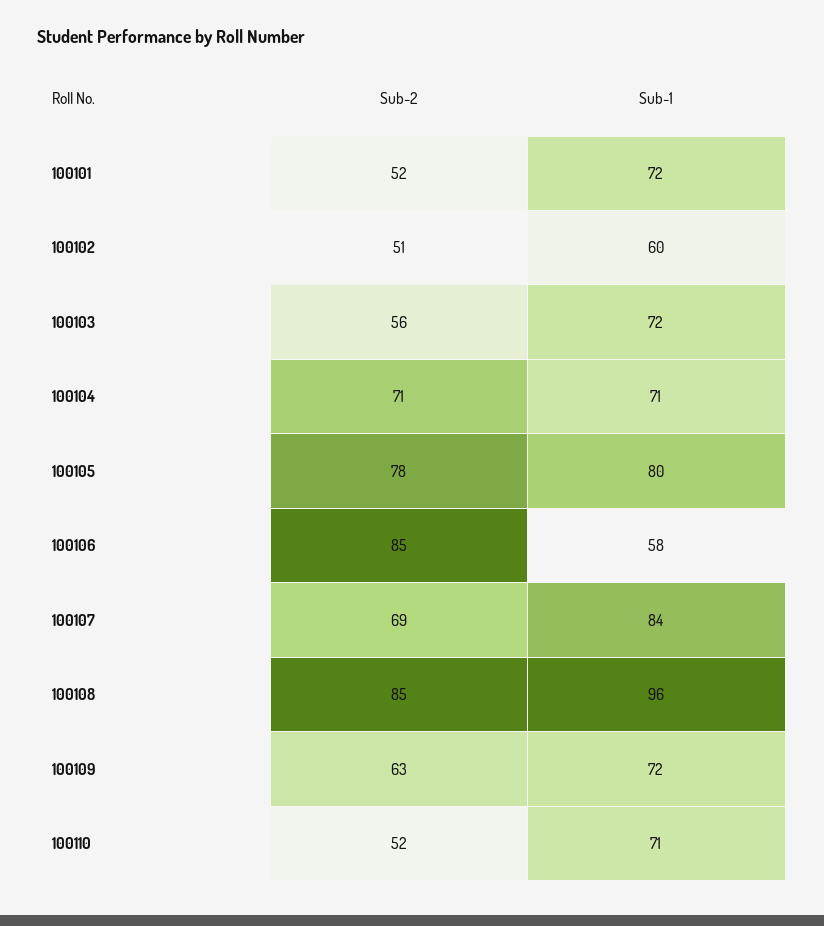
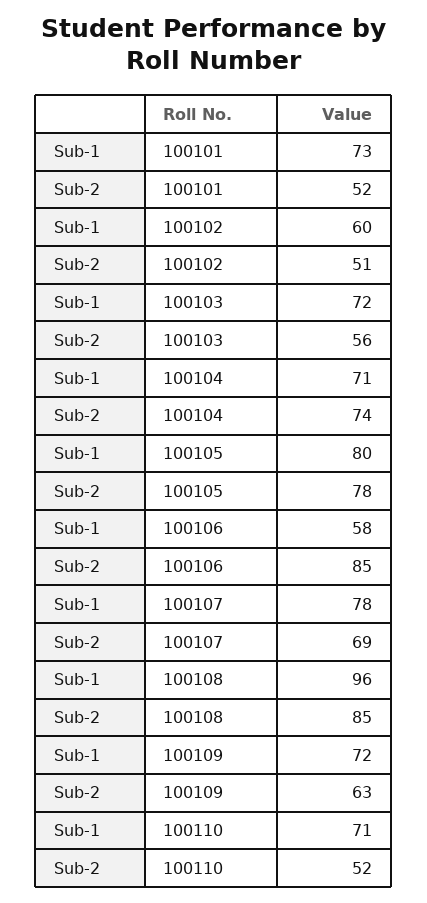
Sub-1, 100101: 72 -> 73
Sub-2, 100104: 71 -> 74
Sub-1, 100107: 84 -> 78

